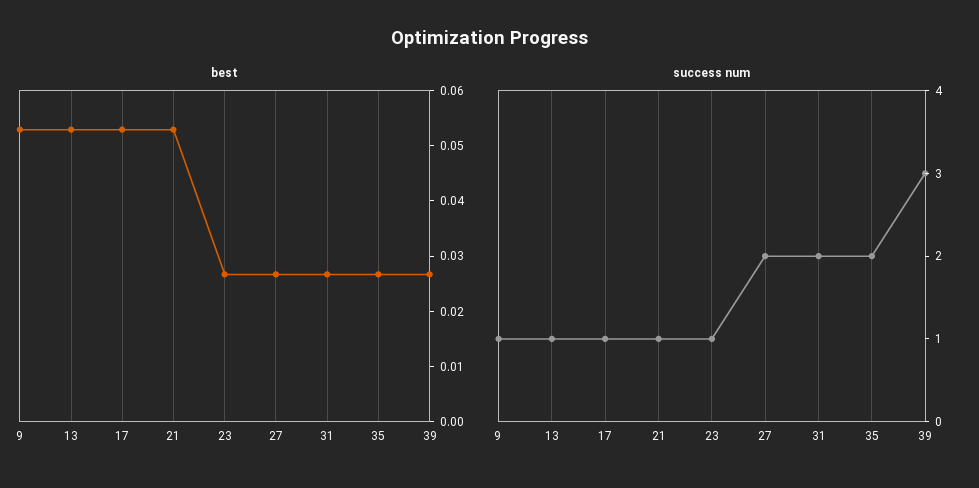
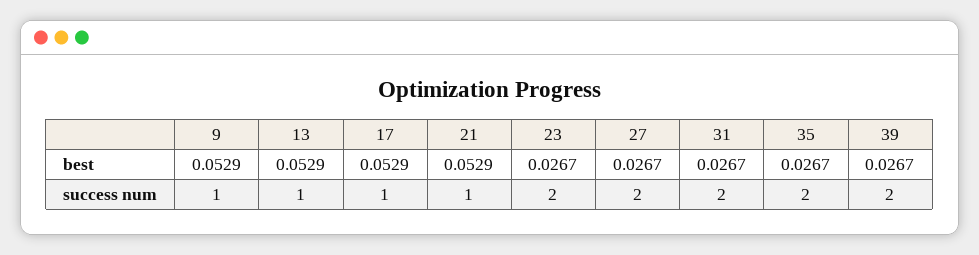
success num, 23: 1 -> 2
success num, 39: 3 -> 2

